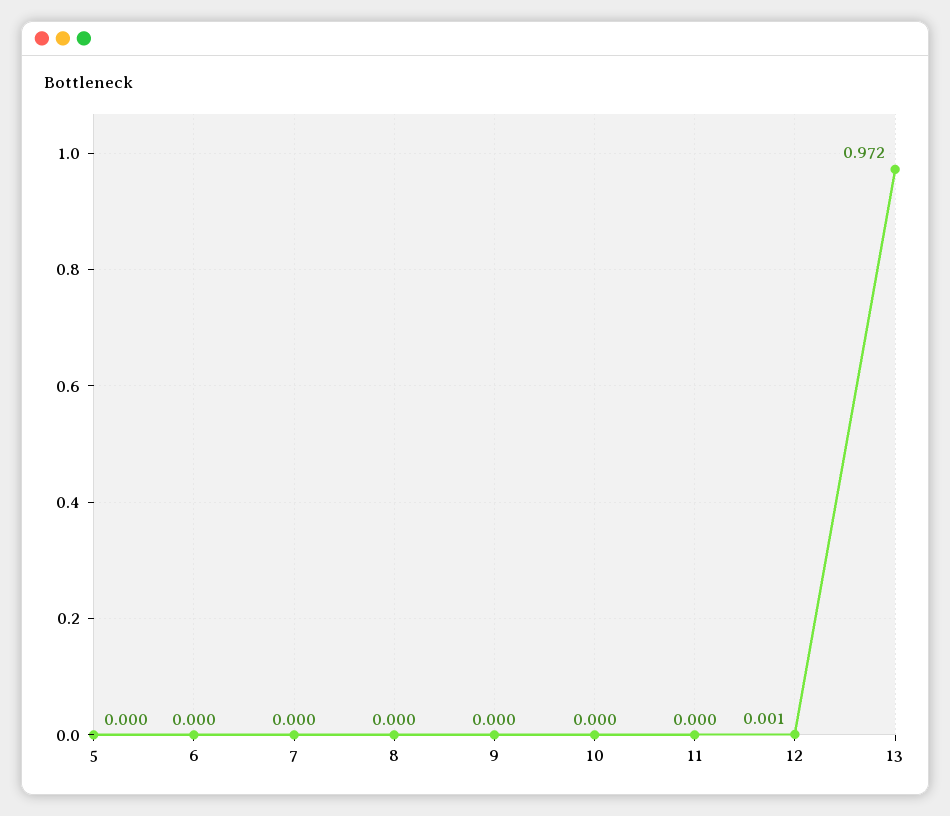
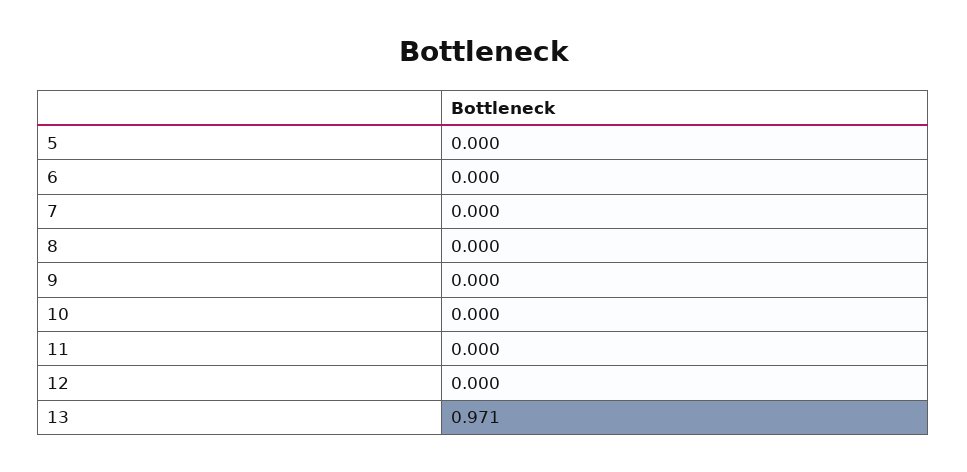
12: 0.001 -> 0
13: 0.972 -> 0.971

